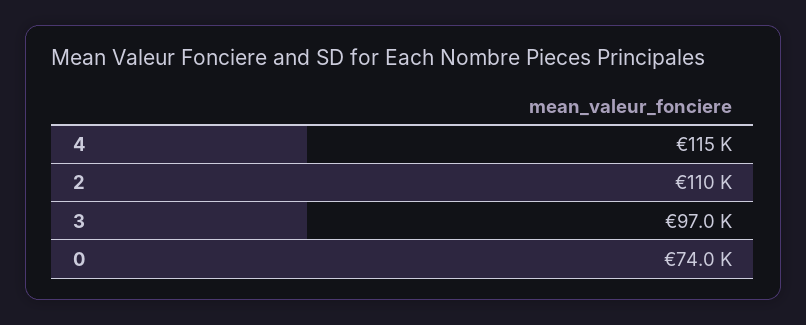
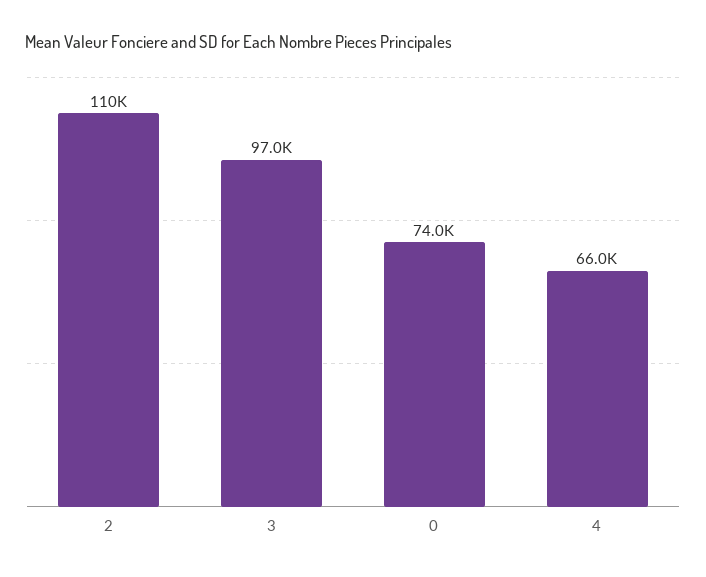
4: 115000 -> 66000

